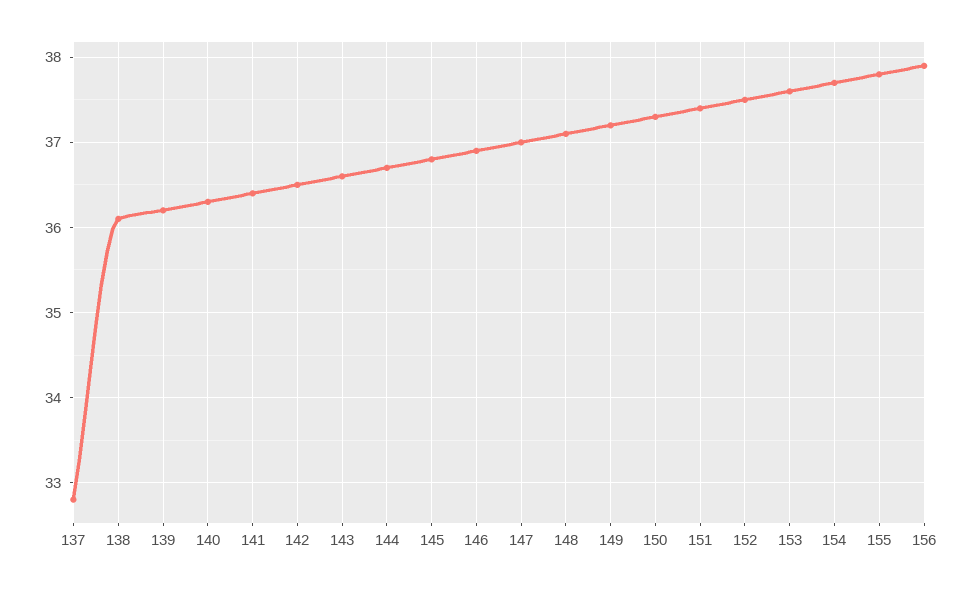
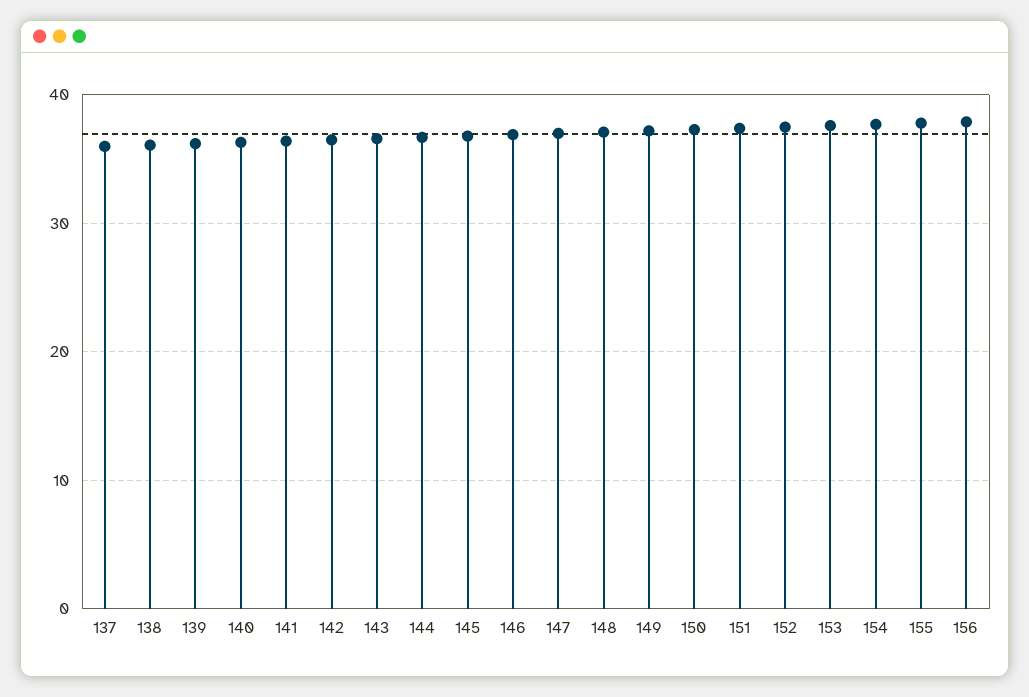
137: 32.8 -> 36

